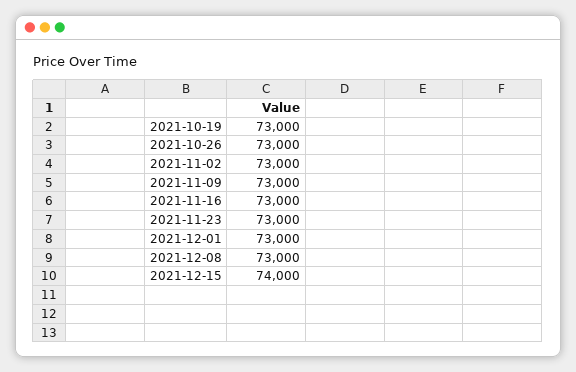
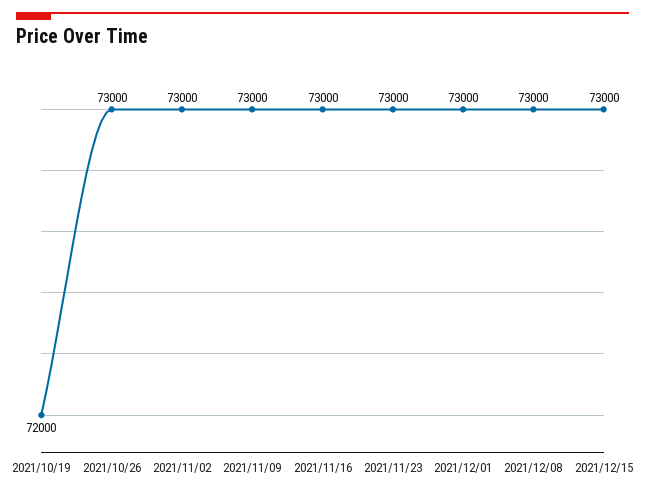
2021-10-19: 73000 -> 72000
2021-12-15: 74000 -> 73000

